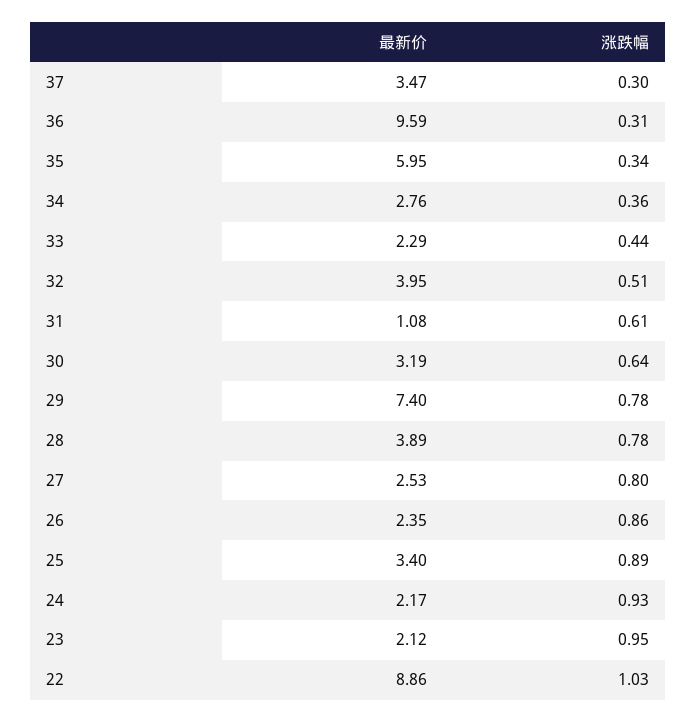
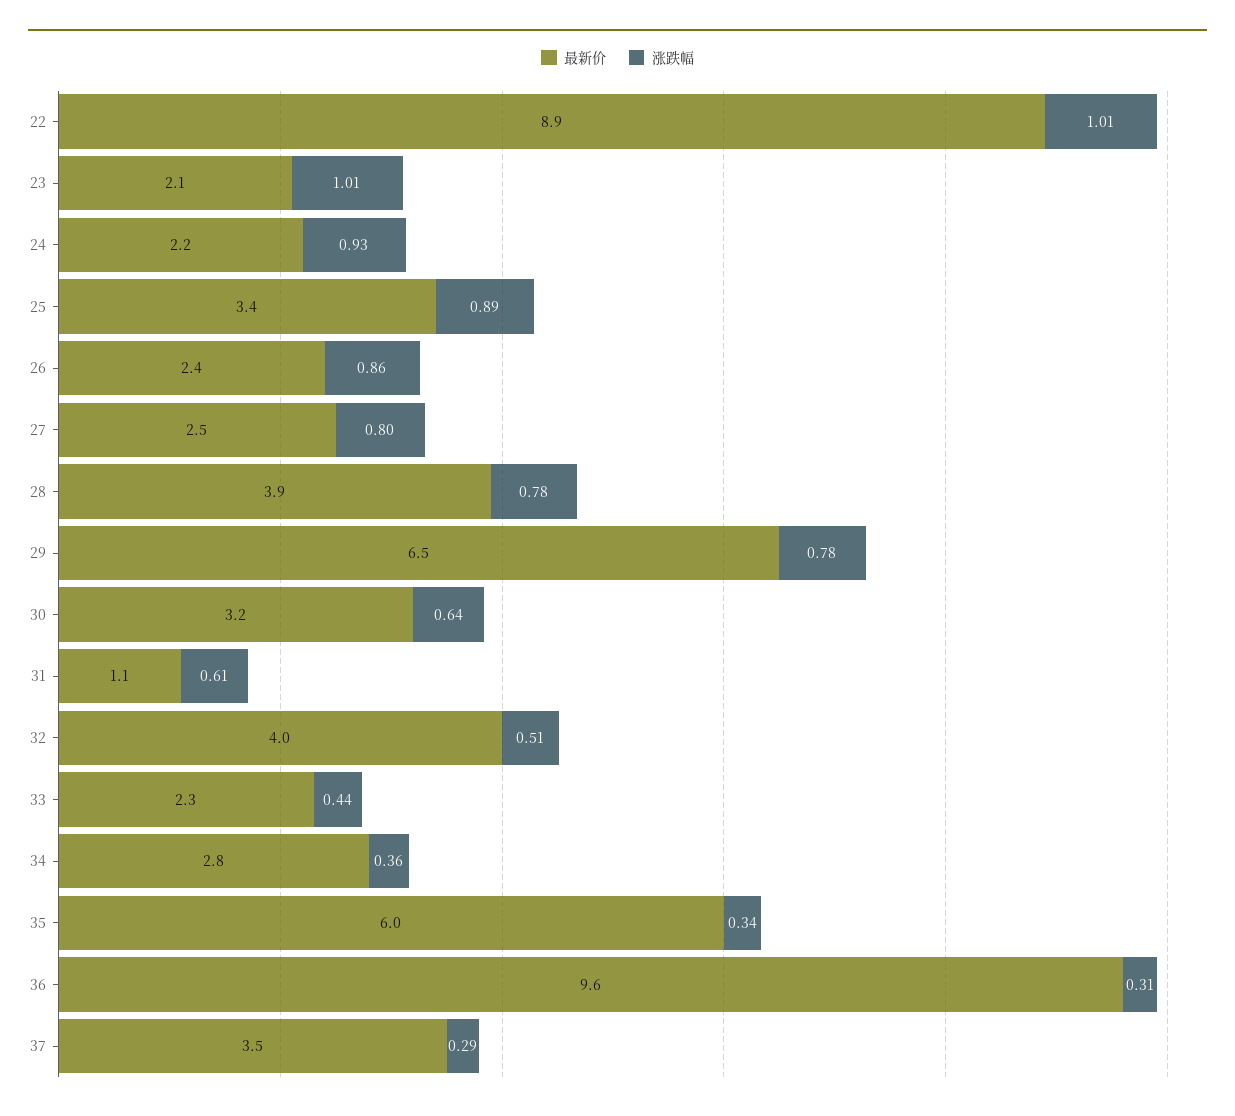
涨跌幅, 37: 0.3 -> 0.29
最新价, 29: 7.4 -> 6.5
涨跌幅, 23: 0.95 -> 1.01
涨跌幅, 22: 1.03 -> 1.01

